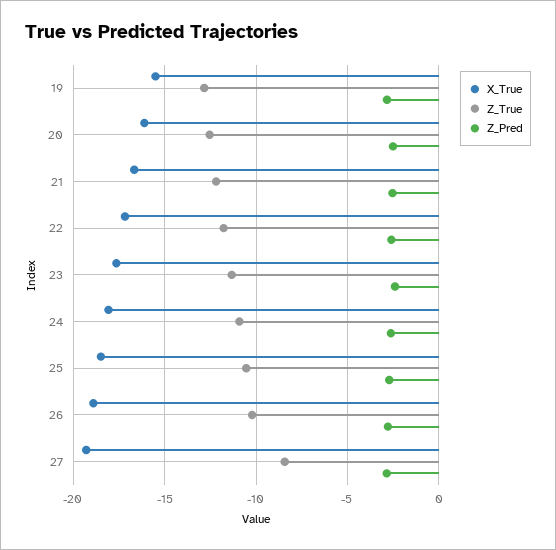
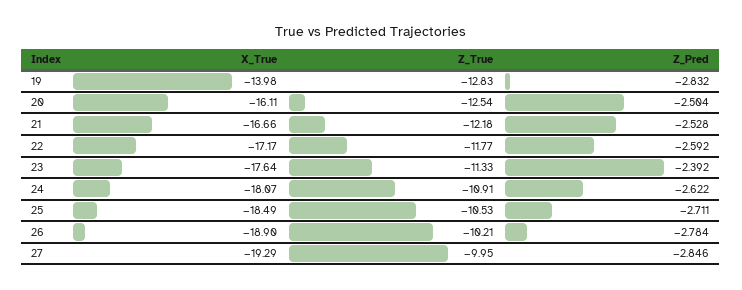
X_True, 19: -15.5 -> -13.98
Z_True, 27: -8.5 -> -9.95

